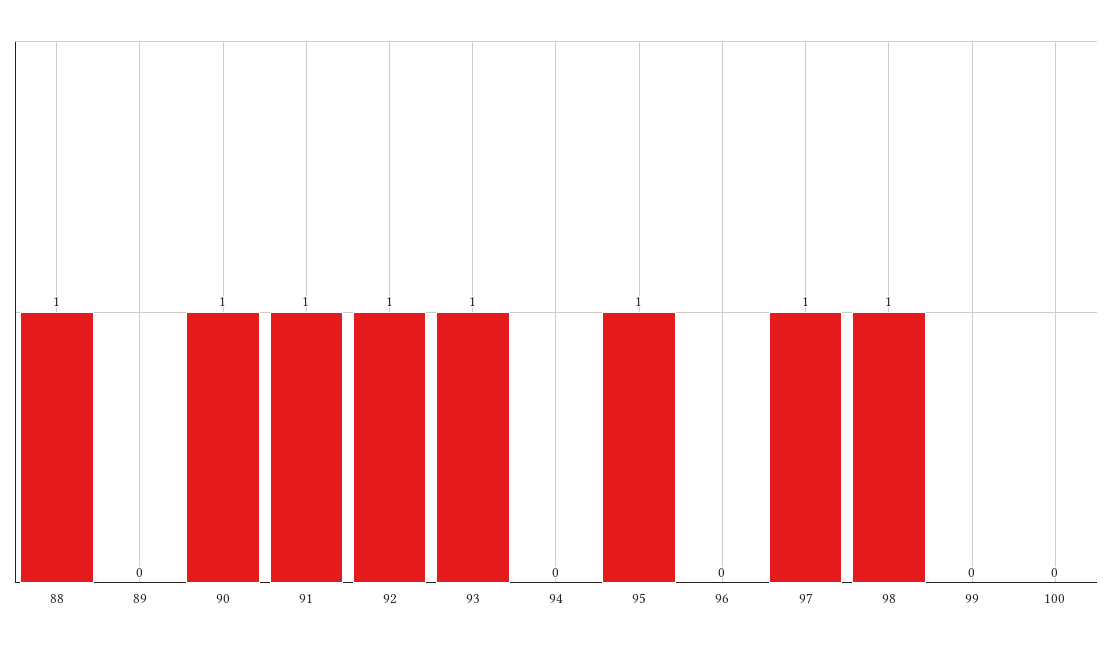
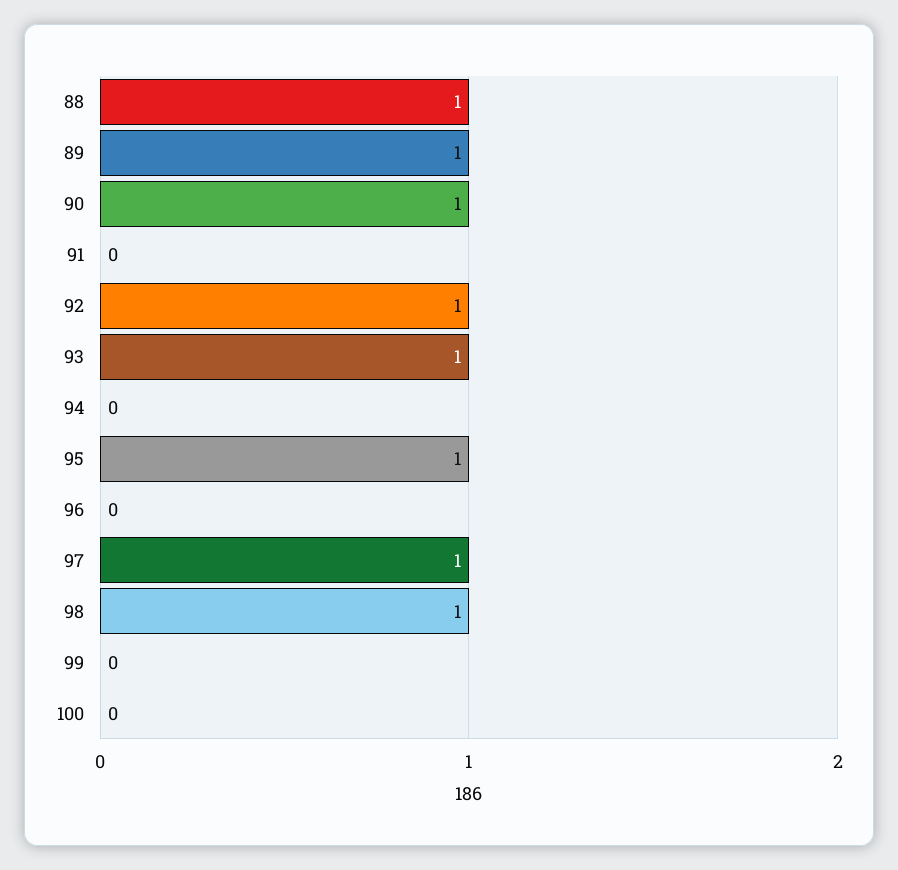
89: 0 -> 1
91: 1 -> 0

